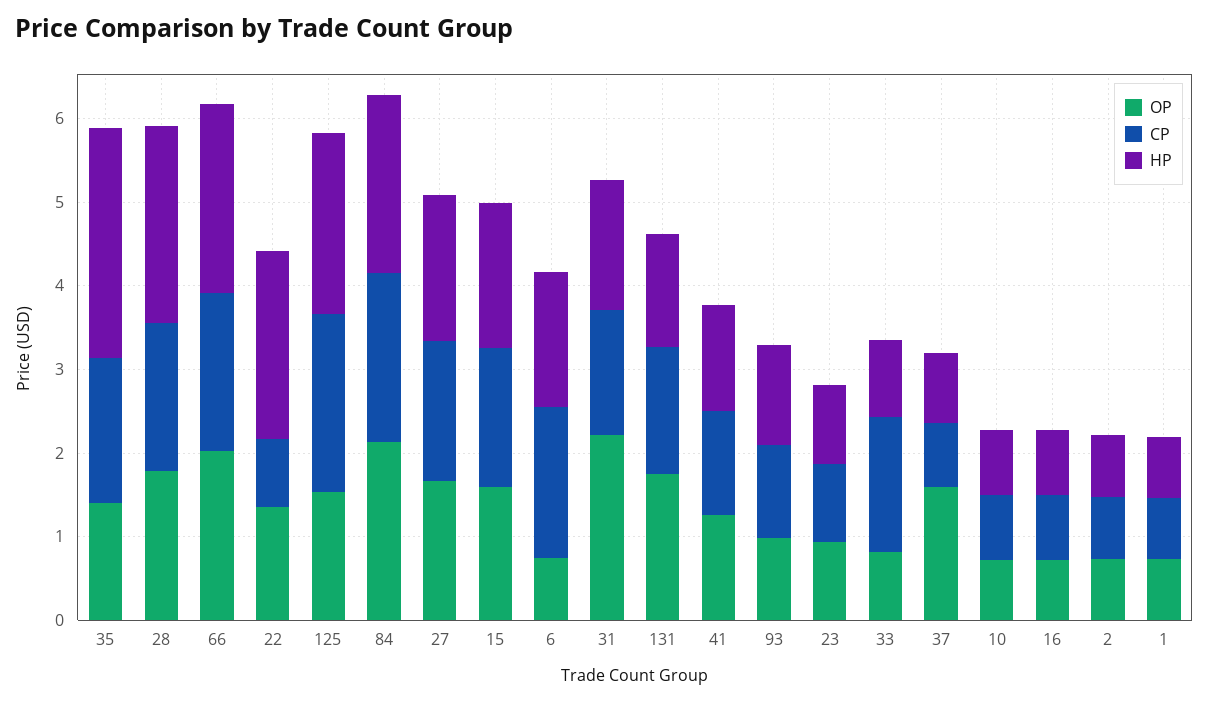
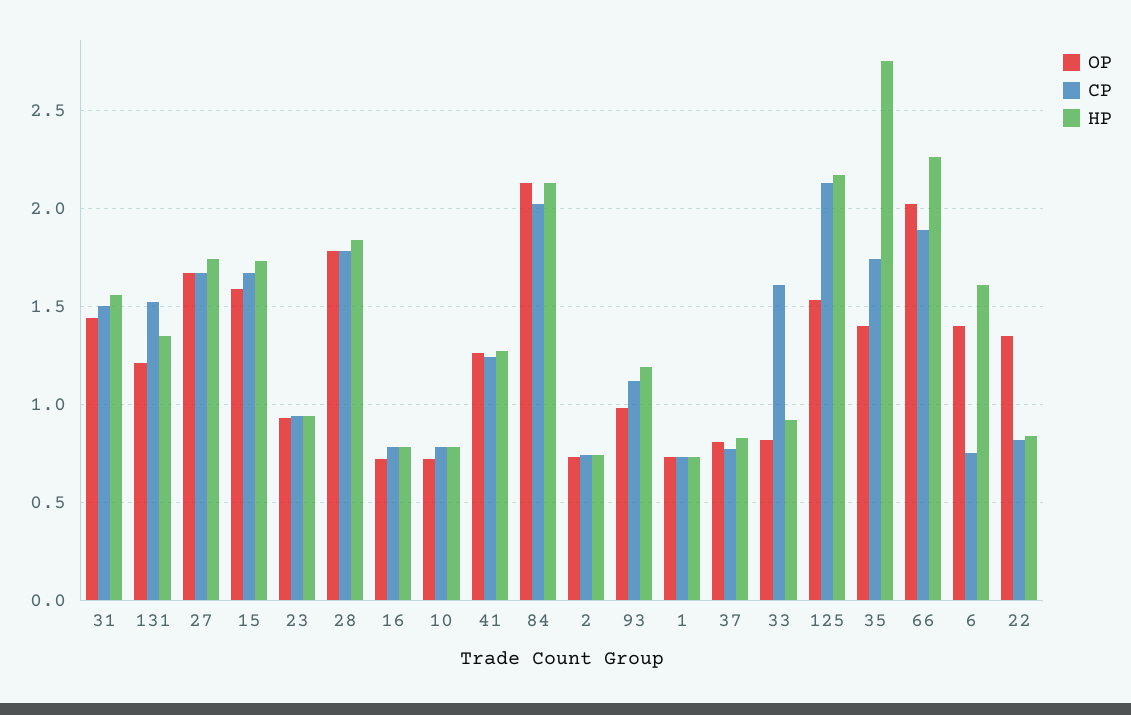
HP, 28: 2.4 -> 1.85
HP, 22: 2.2 -> 0.85
OP, 6: 0.8 -> 1.4
CP, 6: 1.8 -> 0.75
OP, 31: 2.2 -> 1.45
OP, 131: 1.8 -> 1.2
OP, 37: 1.6 -> 0.8

